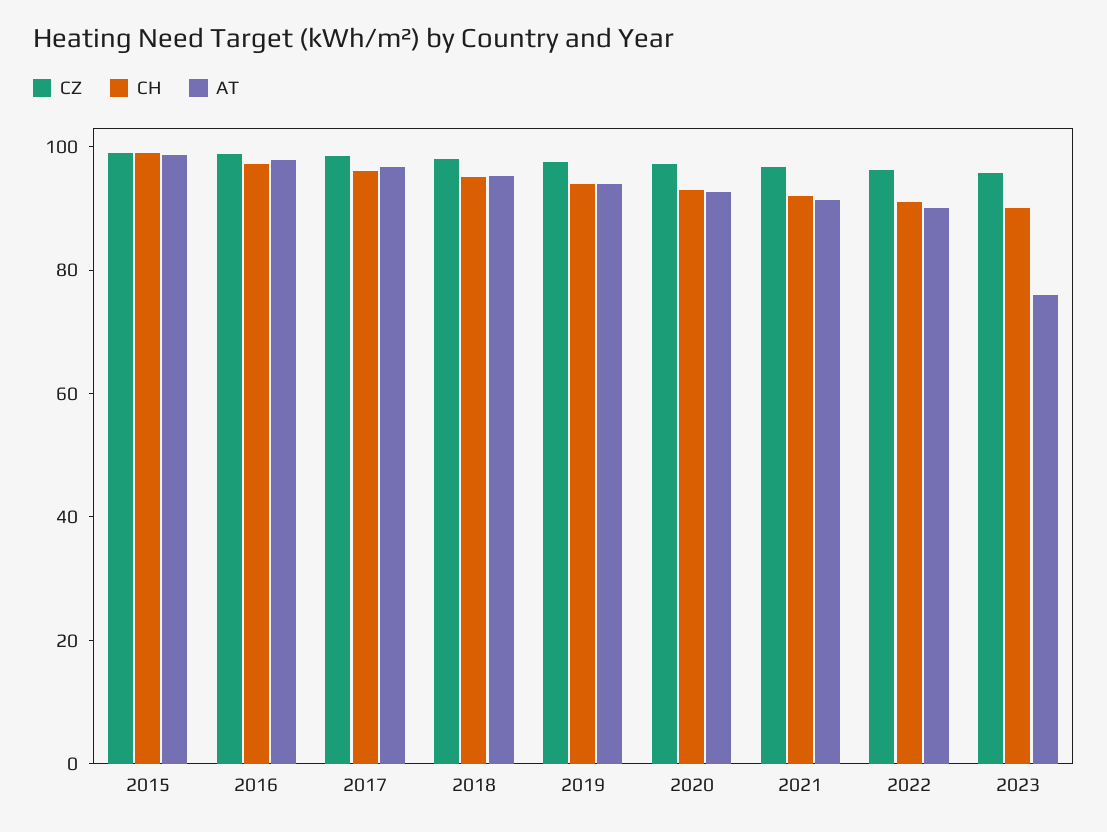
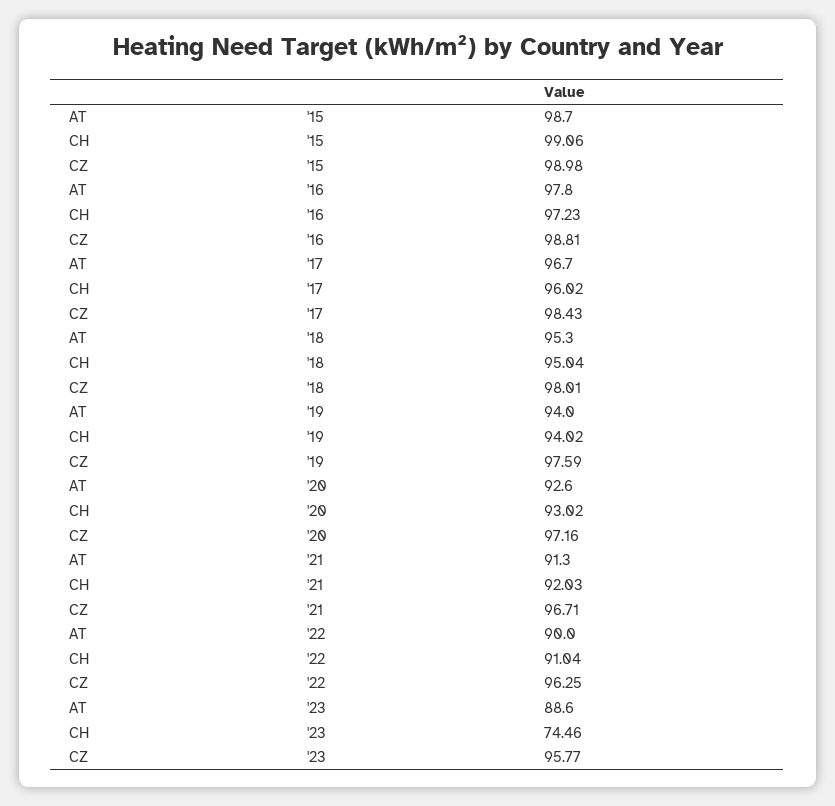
CH, 2023: 90 -> 74.46
AT, 2023: 75 -> 88.6

